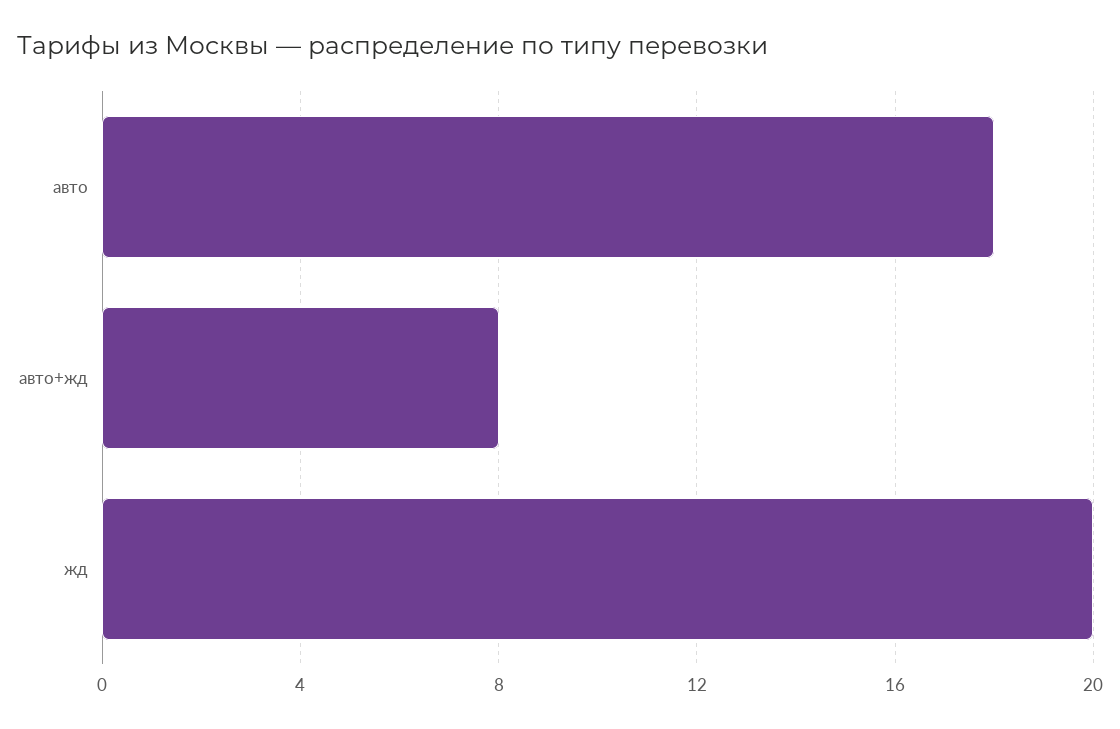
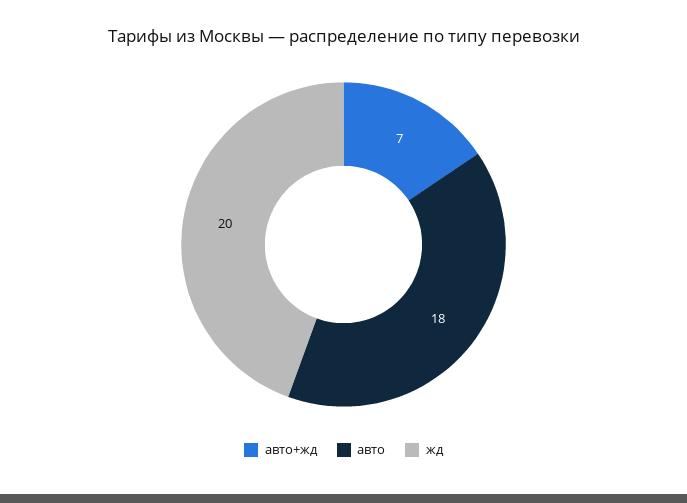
авто+жд: 8 -> 7

